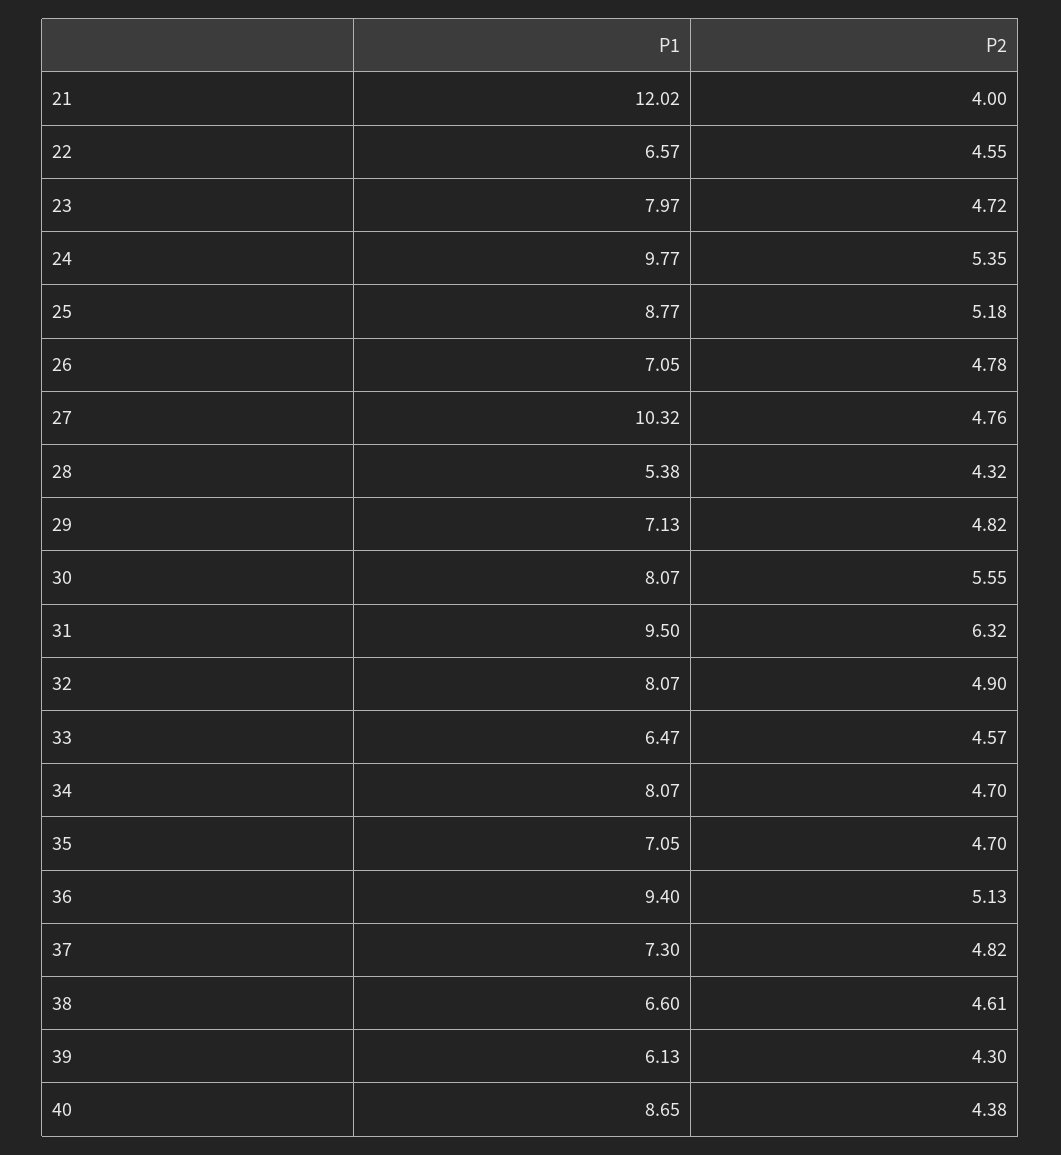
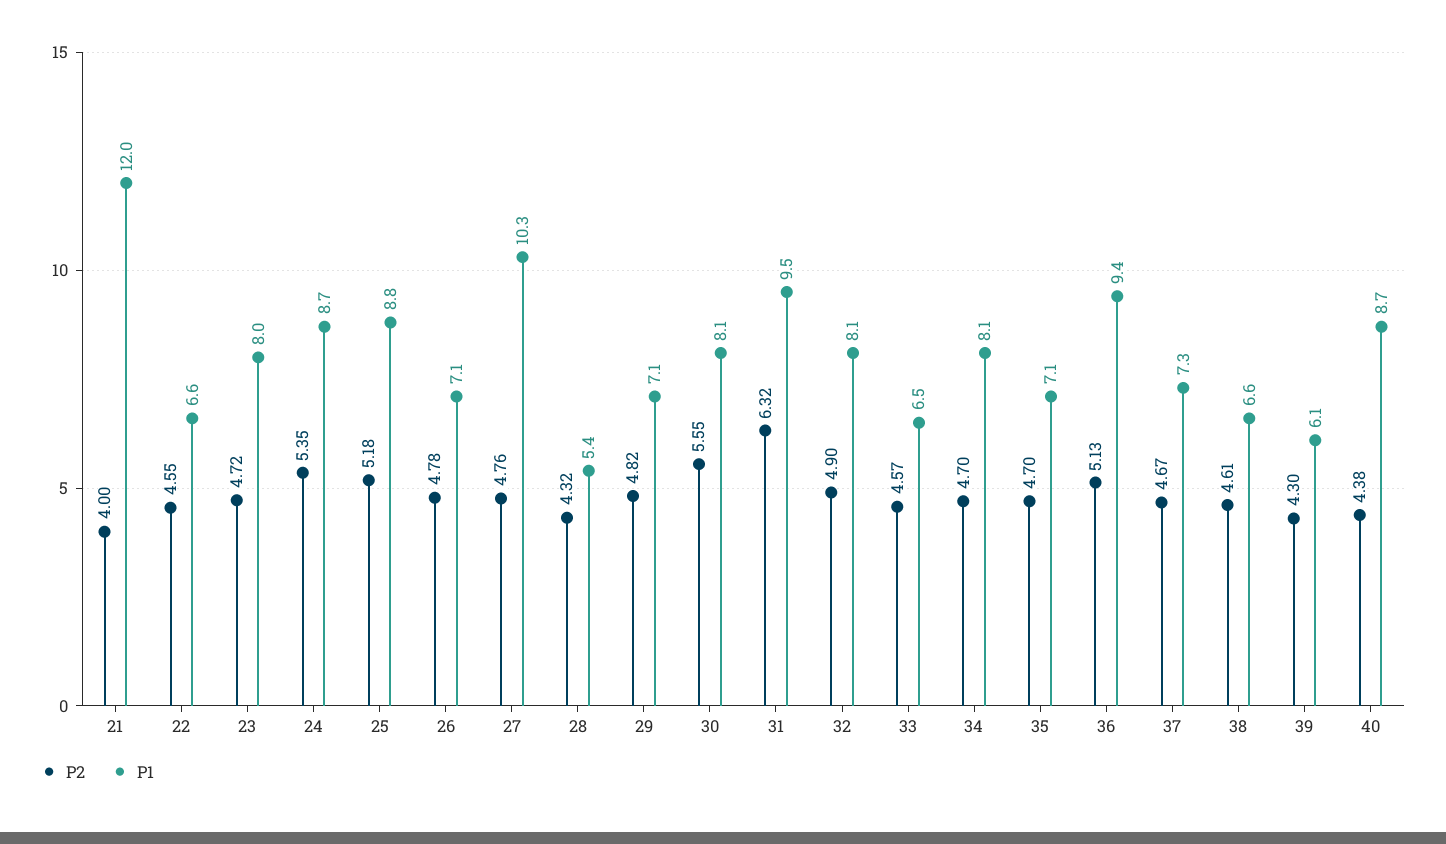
P1, 24: 9.77 -> 8.7
P2, 37: 4.82 -> 4.67

